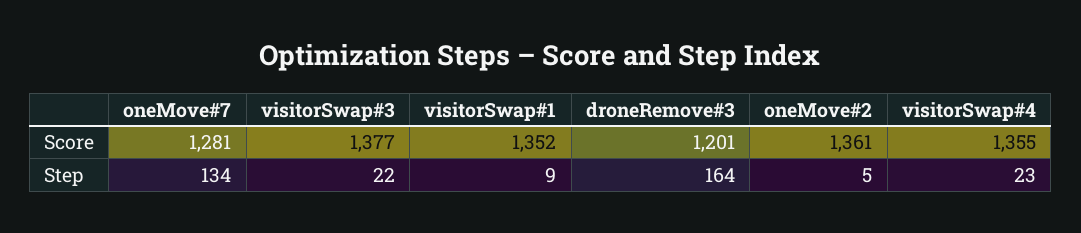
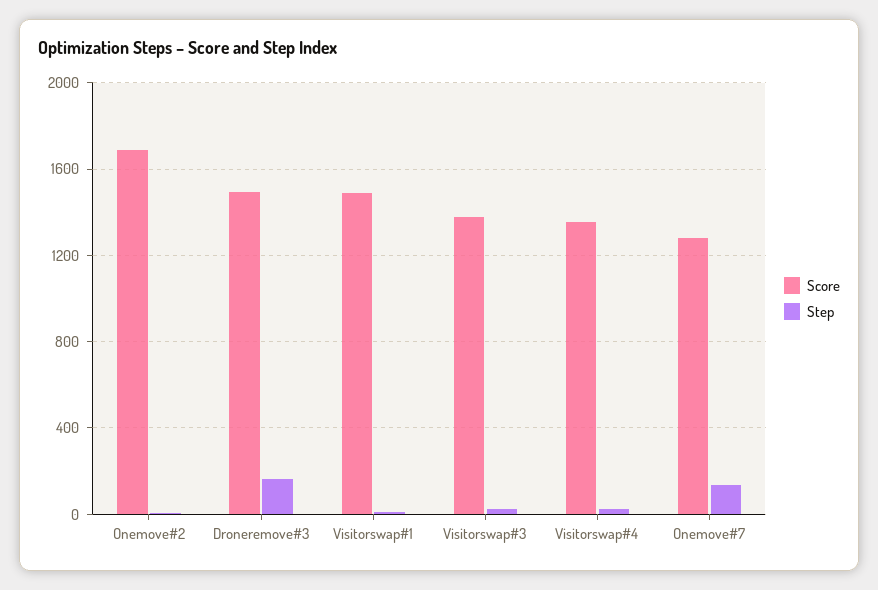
Score, visitorSwap#1: 1352 -> 1500
Score, droneRemove#3: 1201 -> 1500
Score, oneMove#2: 1361 -> 1700

